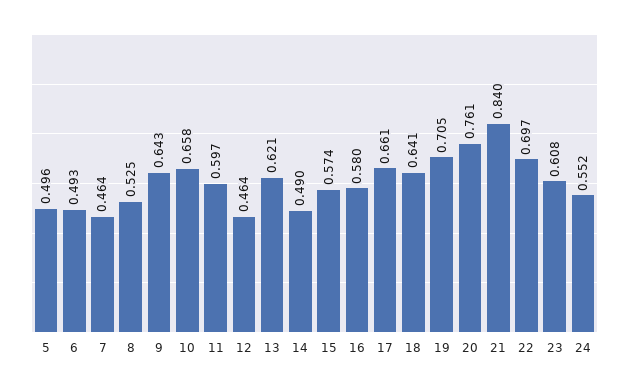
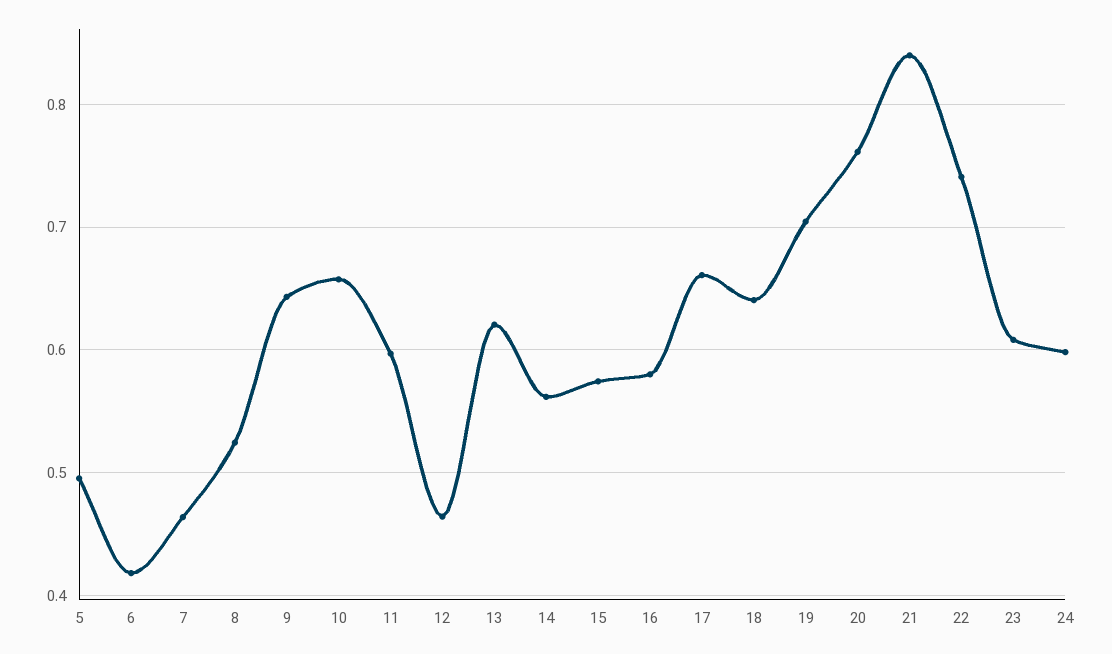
6: 0.493 -> 0.42
14: 0.49 -> 0.56
22: 0.697 -> 0.74
24: 0.552 -> 0.6

